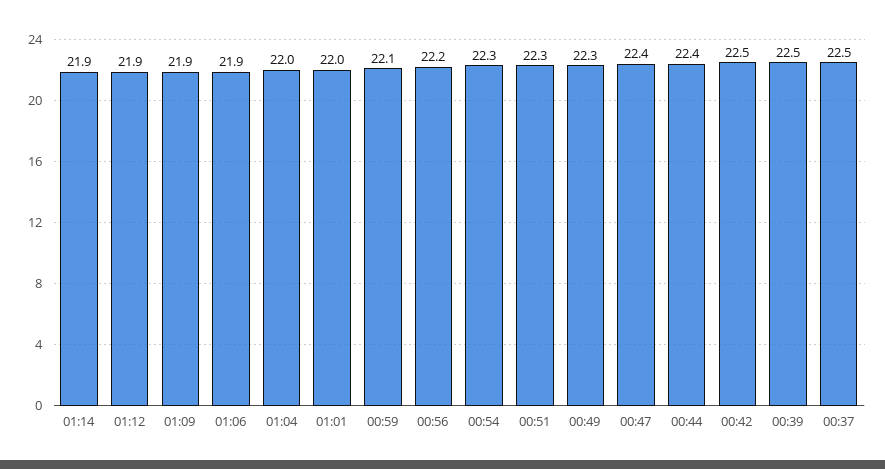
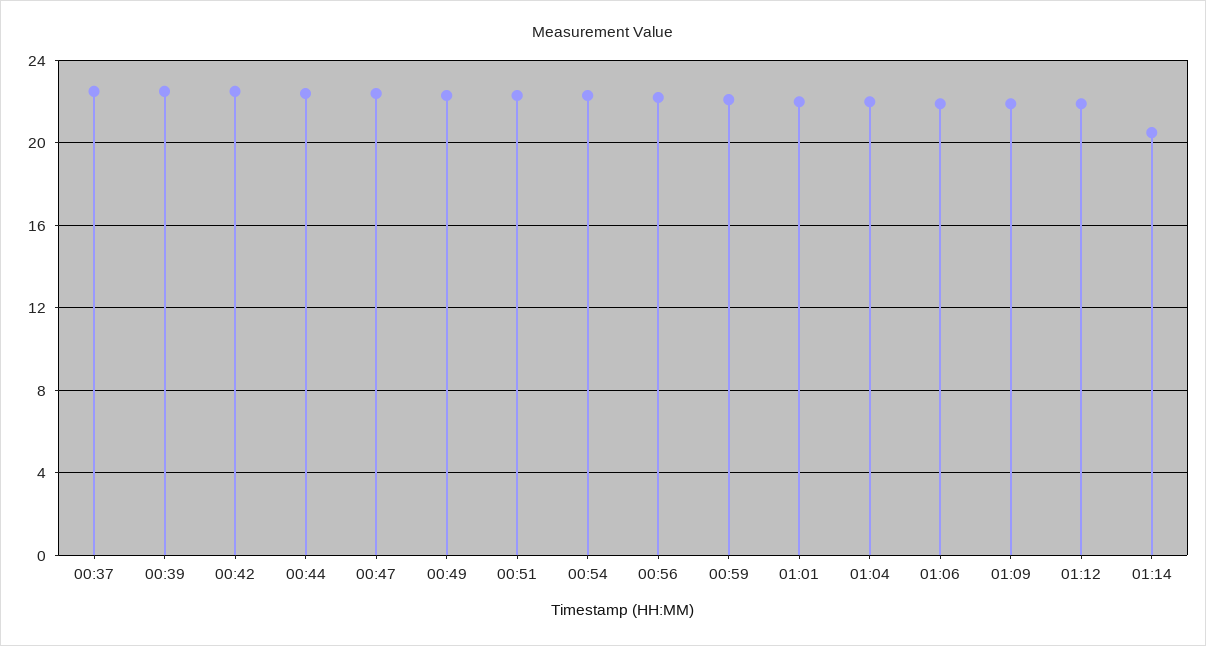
01:14: 21.9 -> 20.5

